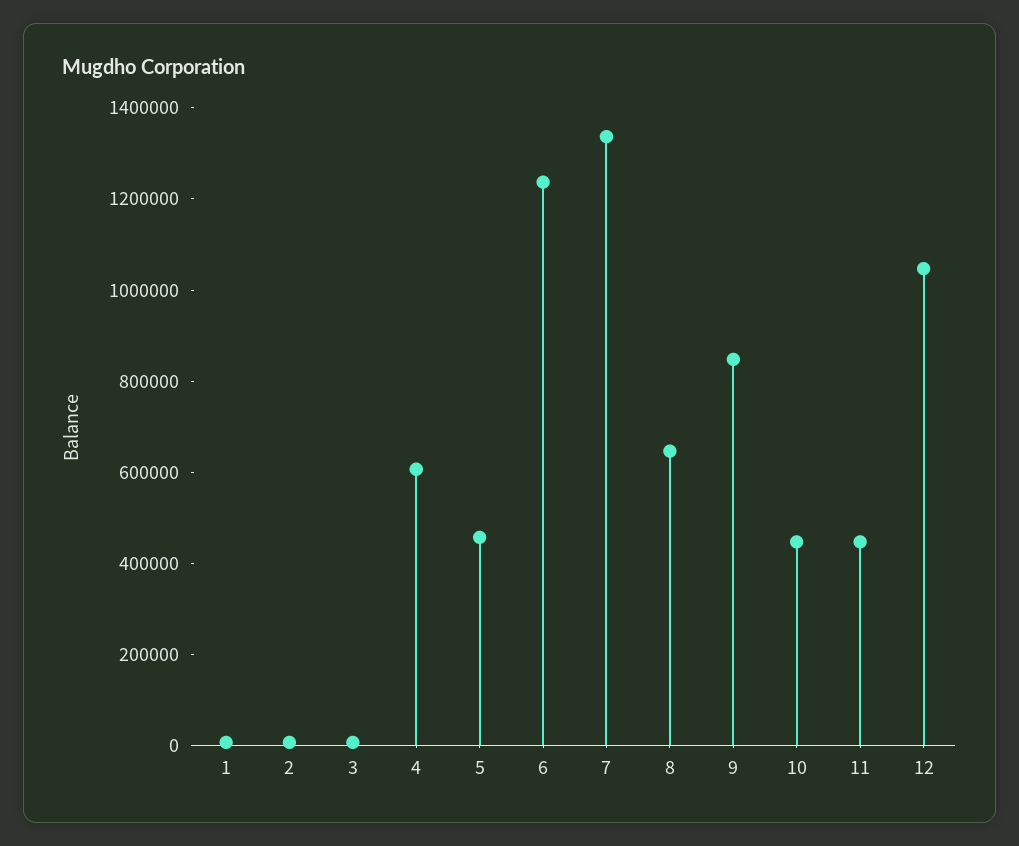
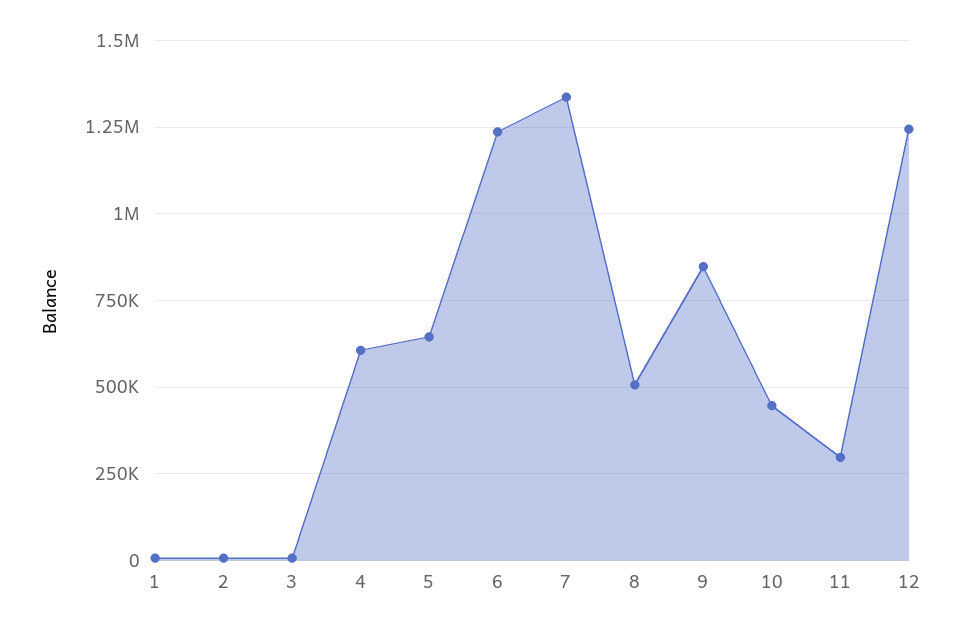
5: 450000 -> 650000
8: 650000 -> 500000
11: 450000 -> 300000
12: 1050000 -> 1250000

